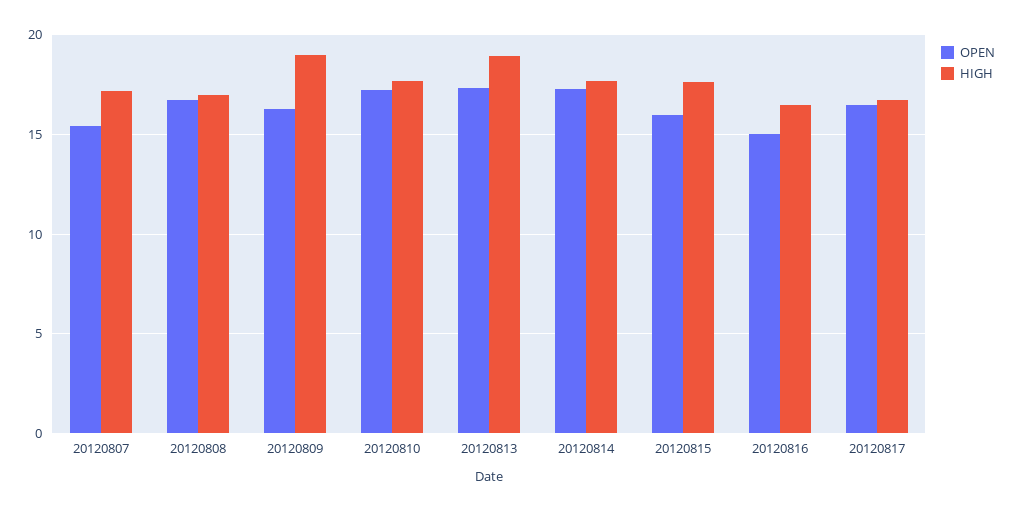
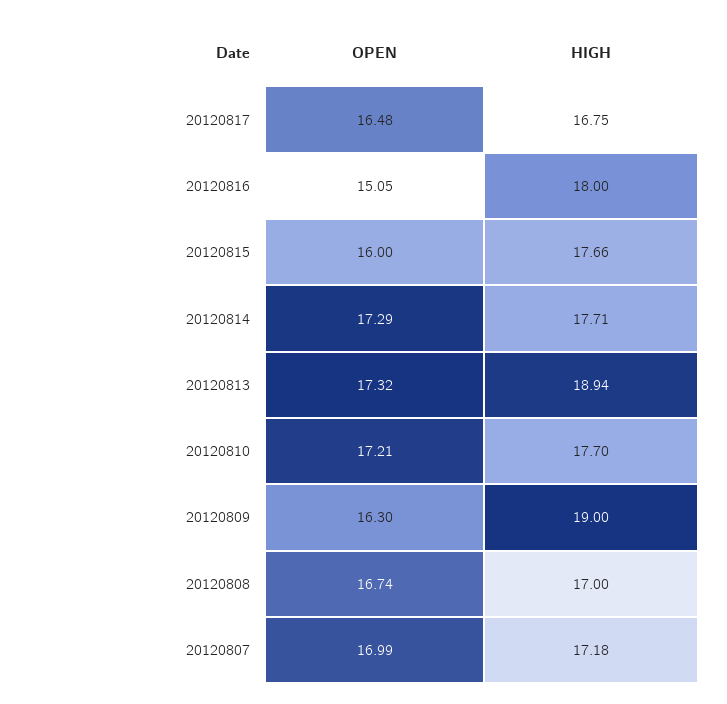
OPEN, 20120807: 15.5 -> 16.99
HIGH, 20120816: 16.5 -> 18

